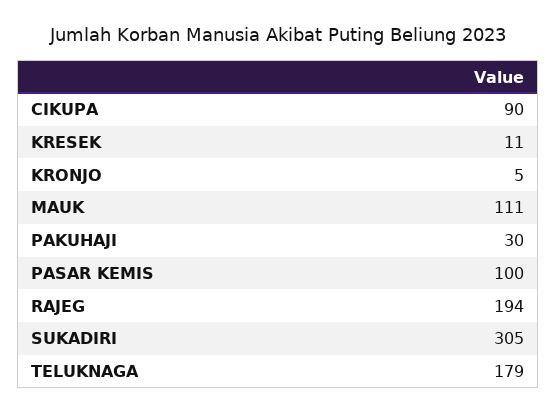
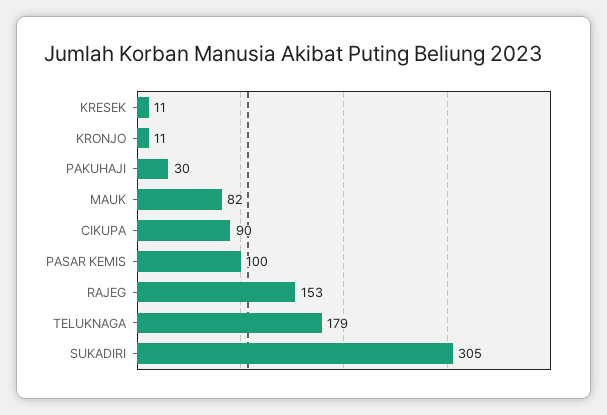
KRONJO: 5 -> 11
MAUK: 111 -> 82
RAJEG: 194 -> 153

